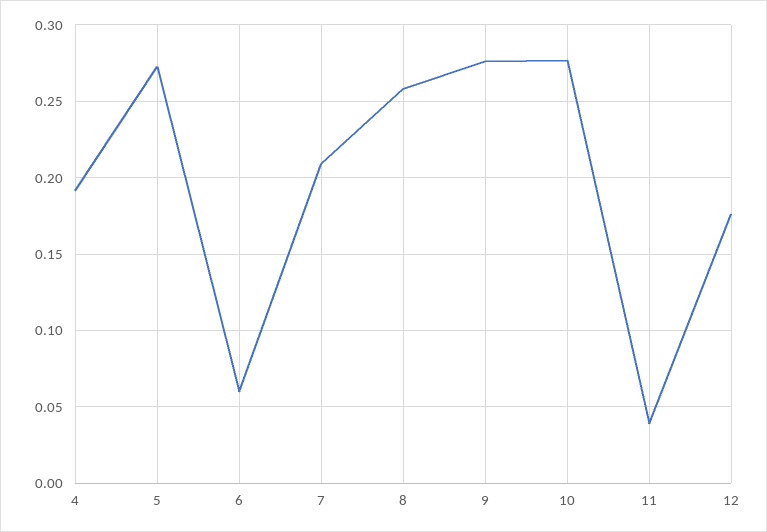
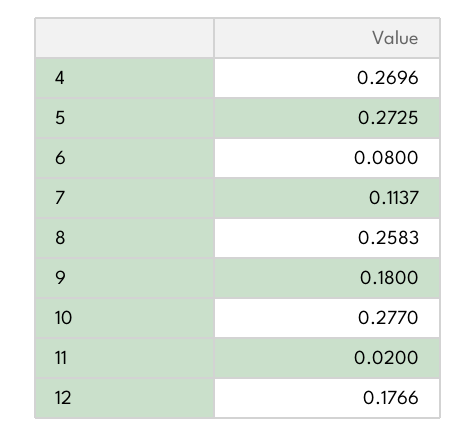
4: 0.19 -> 0.2696
6: 0.06 -> 0.08
7: 0.21 -> 0.1137
9: 0.275 -> 0.18
11: 0.04 -> 0.02

